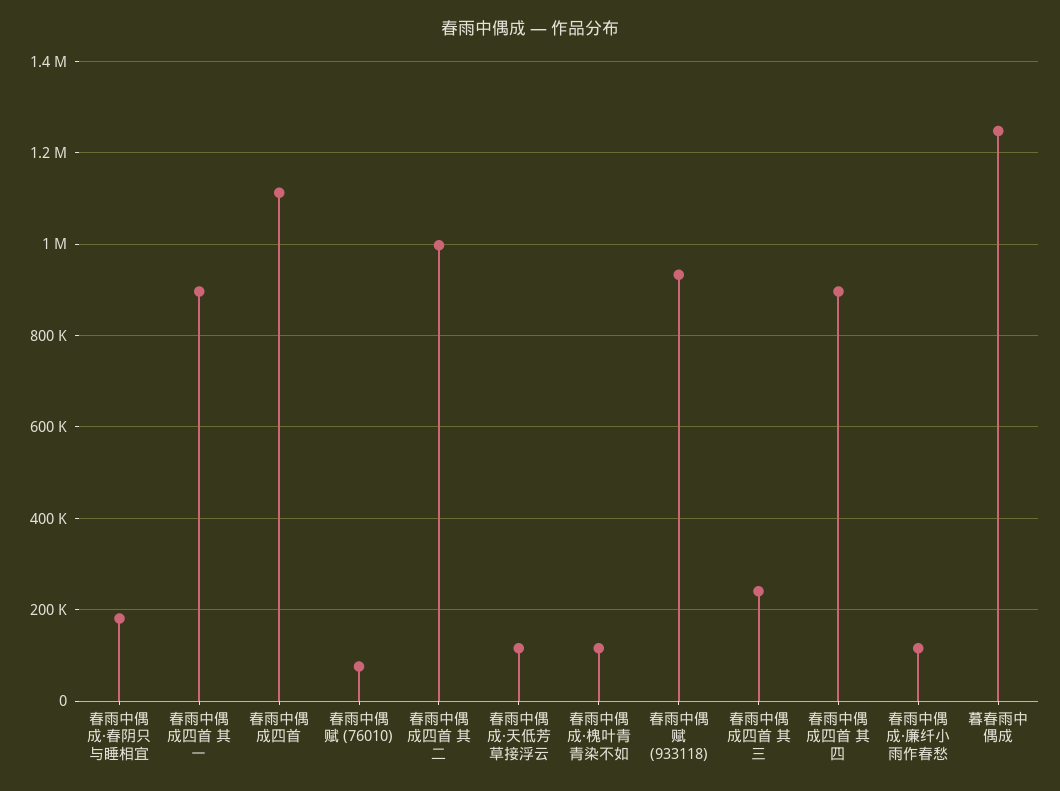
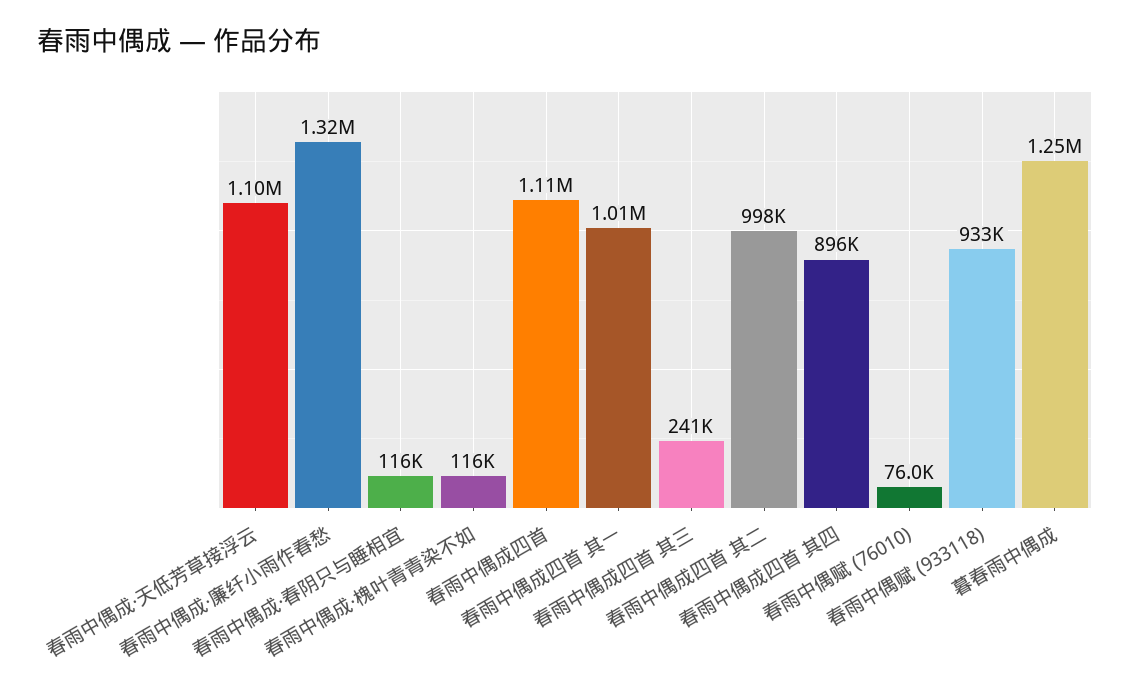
春雨中偶成·春阴只与睡相宜: 180000 -> 116000
春雨中偶成四首 其一: 900000 -> 1010000
春雨中偶成·天低芳草接浮云: 120000 -> 1100000
春雨中偶成·廉纤小雨作春愁: 120000 -> 1320000

